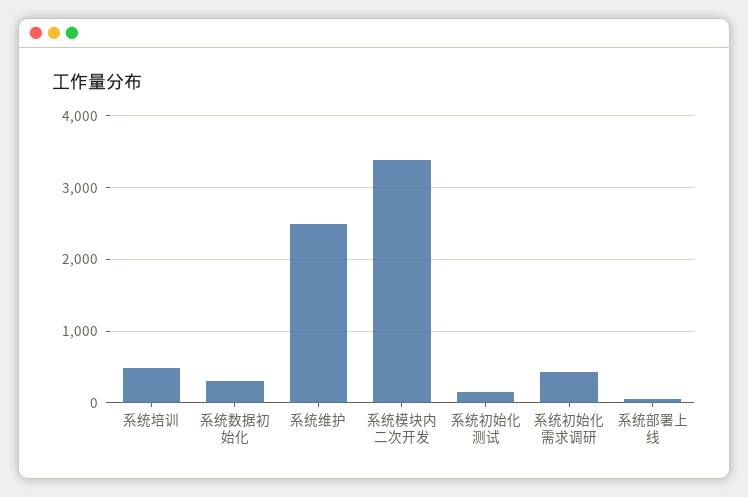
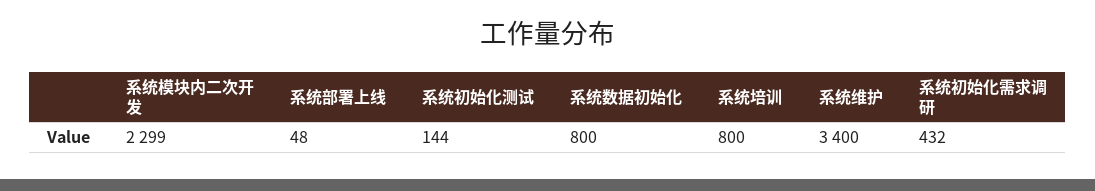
系统培训: 500 -> 800
系统数据初始化: 300 -> 800
系统维护: 2500 -> 3400
系统模块内二次开发: 3400 -> 2299

